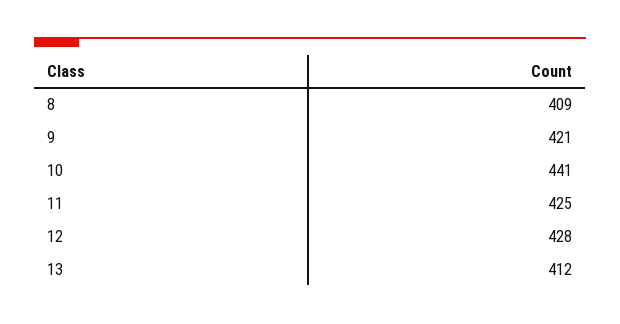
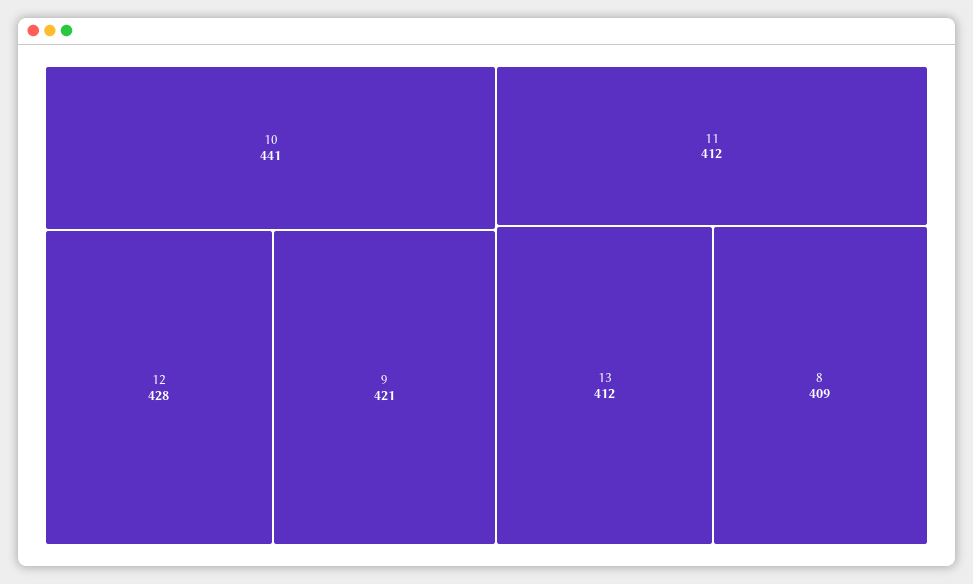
11: 425 -> 412

